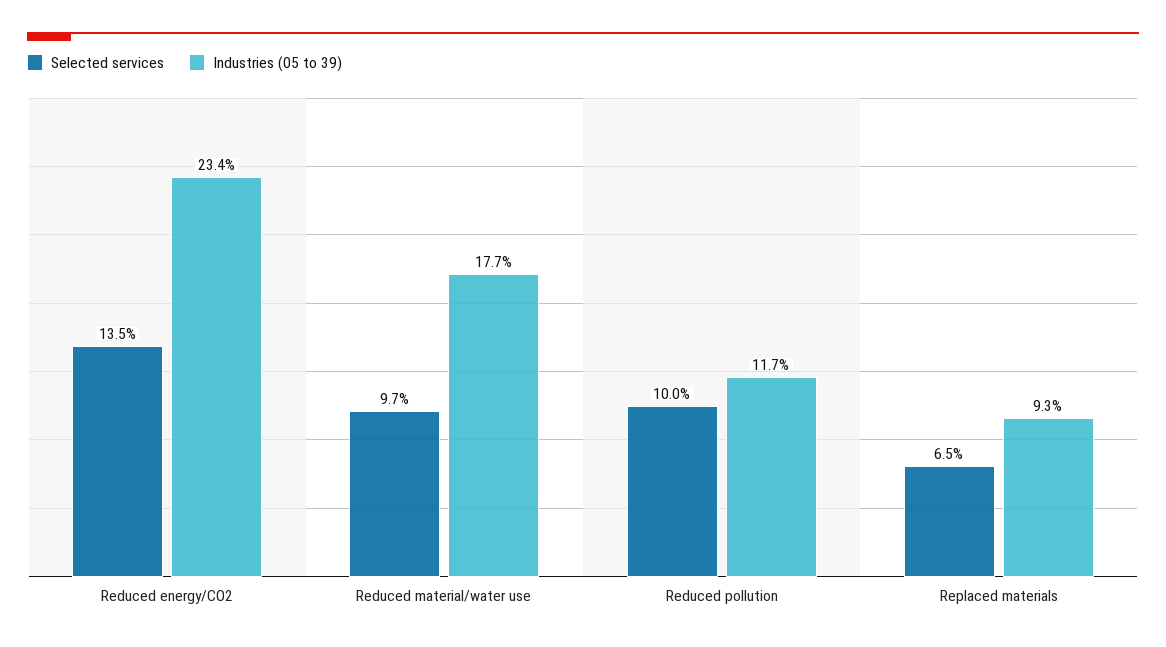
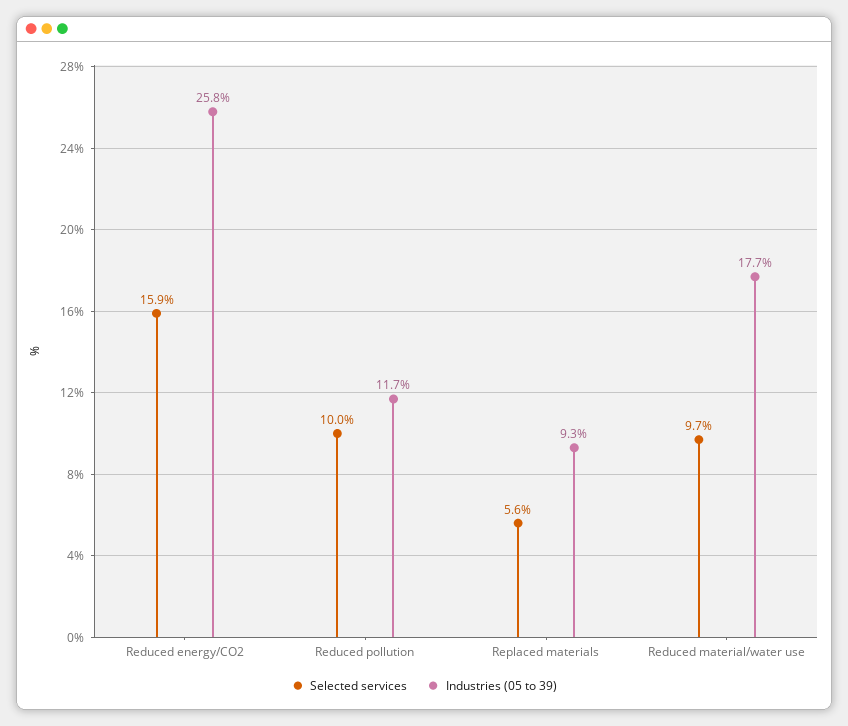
Selected services, Reduced energy/CO2: 13.5 -> 15.9
Industries (05 to 39), Reduced energy/CO2: 23.4 -> 25.8
Selected services, Replaced materials: 6.5 -> 5.6

